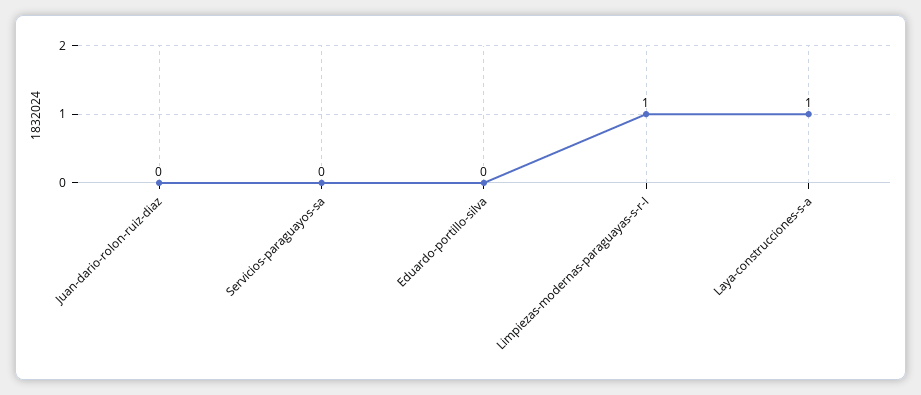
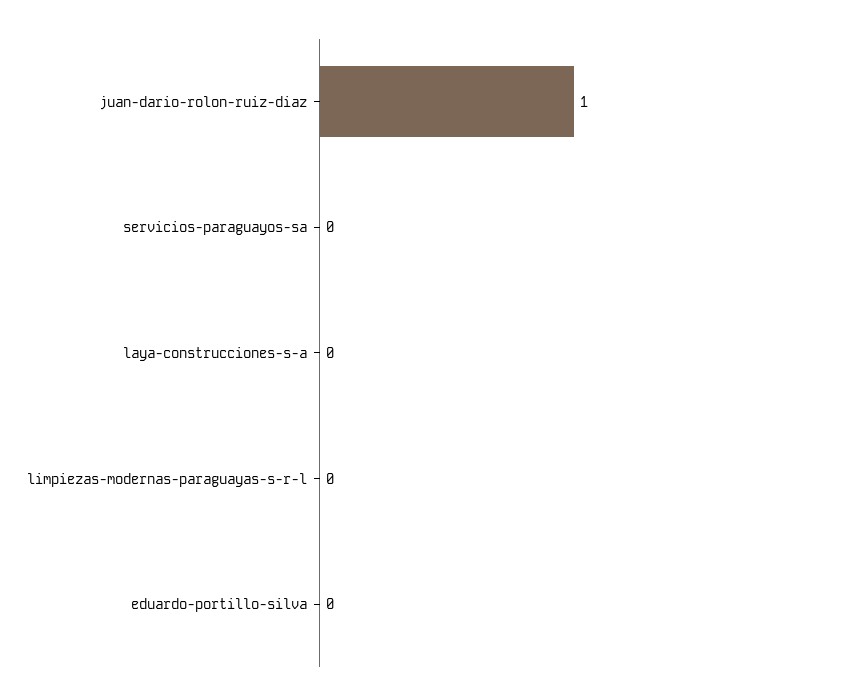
Juan-dario-rolon-ruiz-diaz: 0 -> 1
Limpiezas-modernas-paraguayas-s-r-l: 1 -> 0
Laya-construcciones-s-a: 1 -> 0

